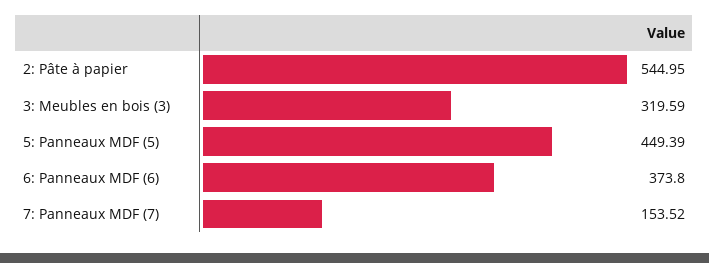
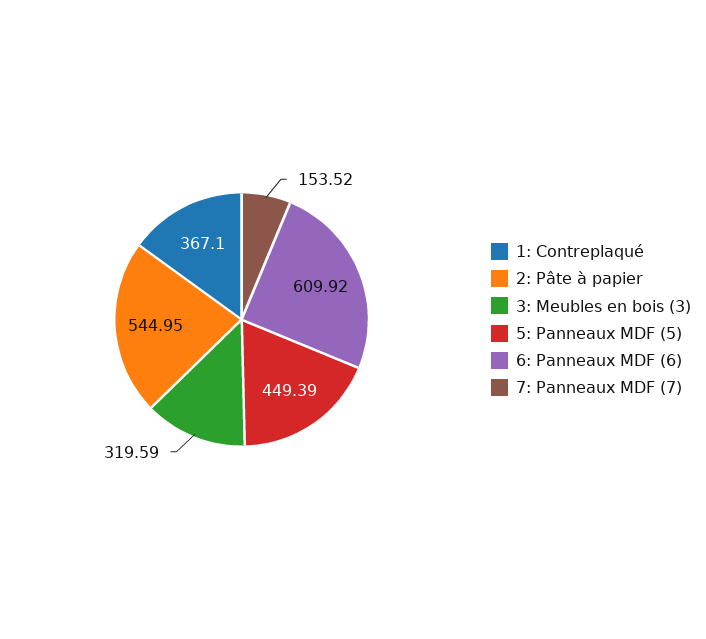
6: Panneaux MDF (6): 373.8 -> 609.92
1: Contreplaqué: none -> 367.1

